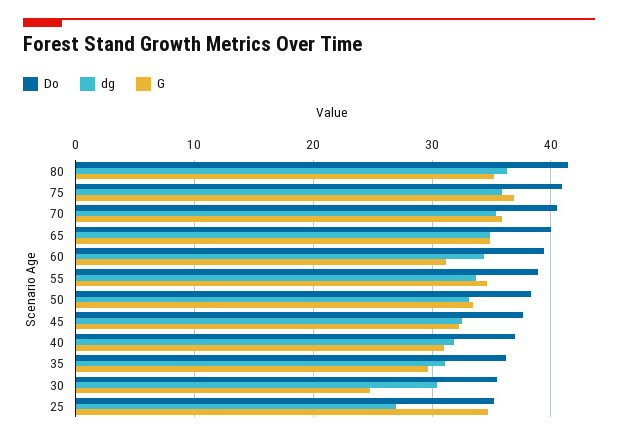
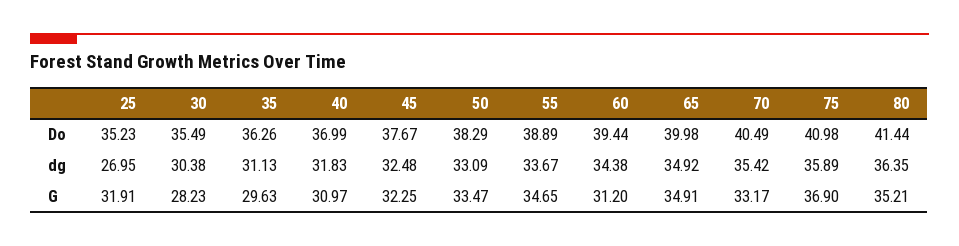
G, 70: 36 -> 33.17
G, 30: 25 -> 28.23
G, 25: 35 -> 31.91

